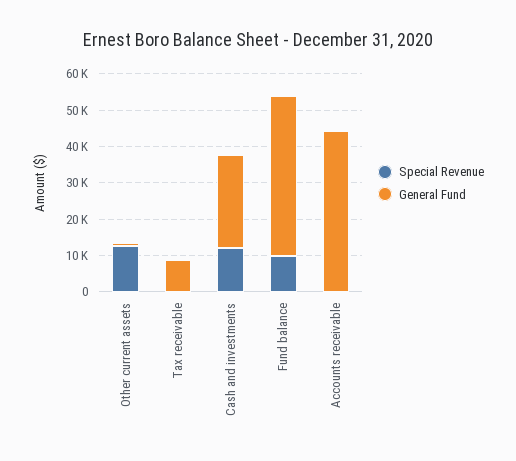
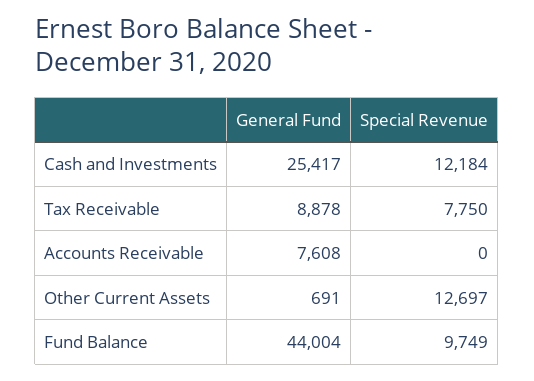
Special Revenue, Tax receivable: 0 -> 7750
General Fund, Accounts receivable: 45000 -> 7608

